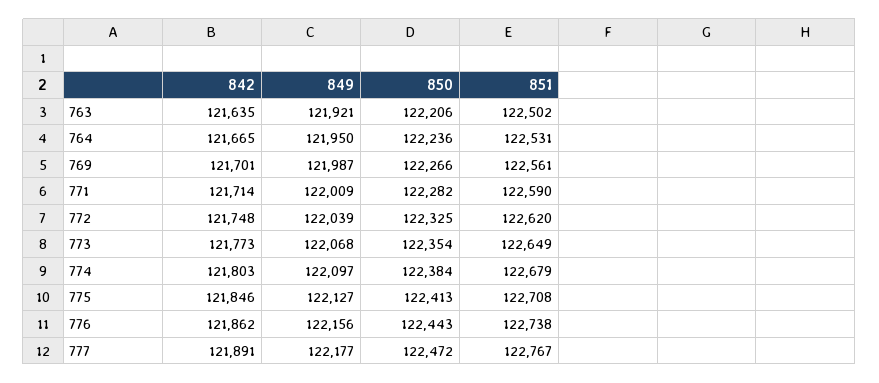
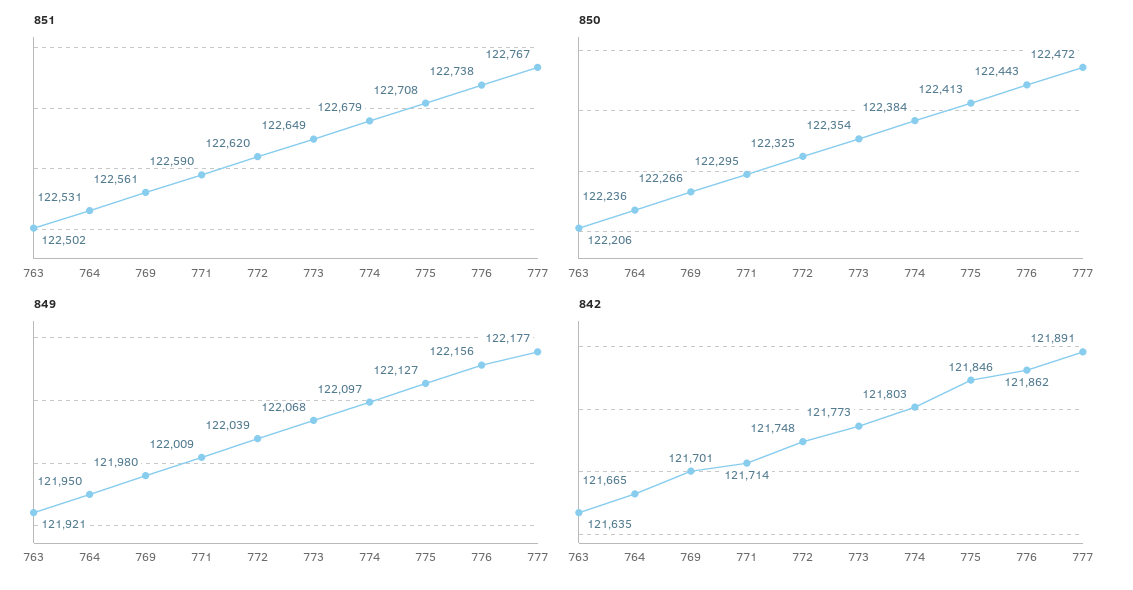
849, 769: 121987 -> 121980
850, 771: 122282 -> 122295

